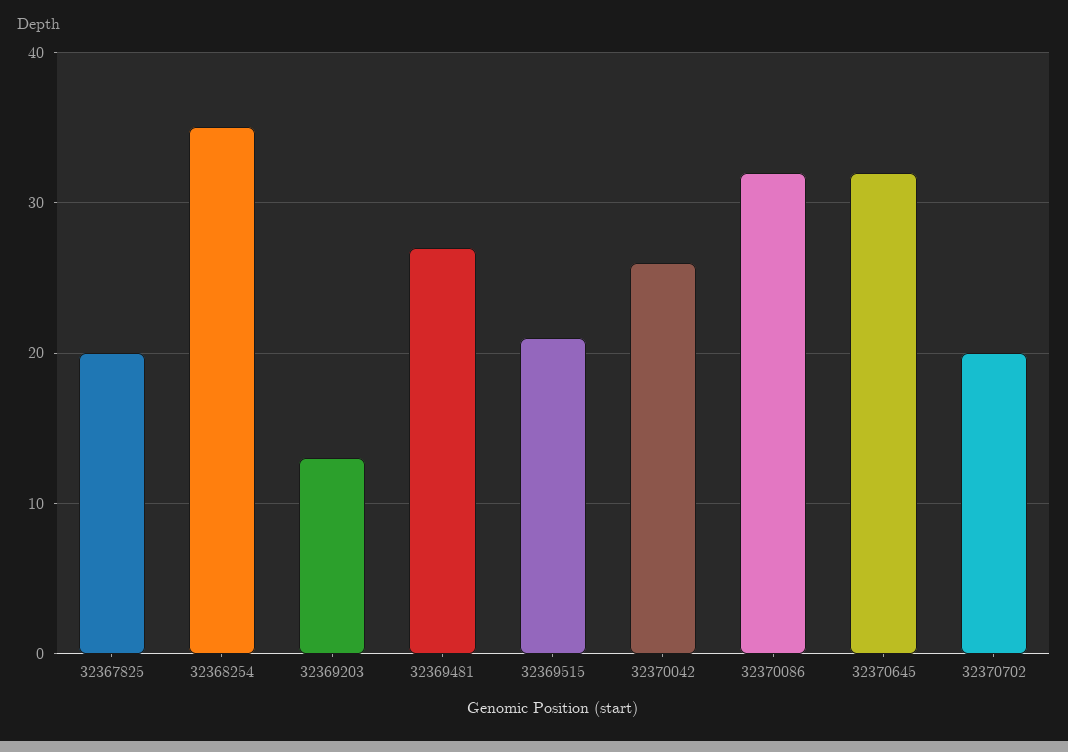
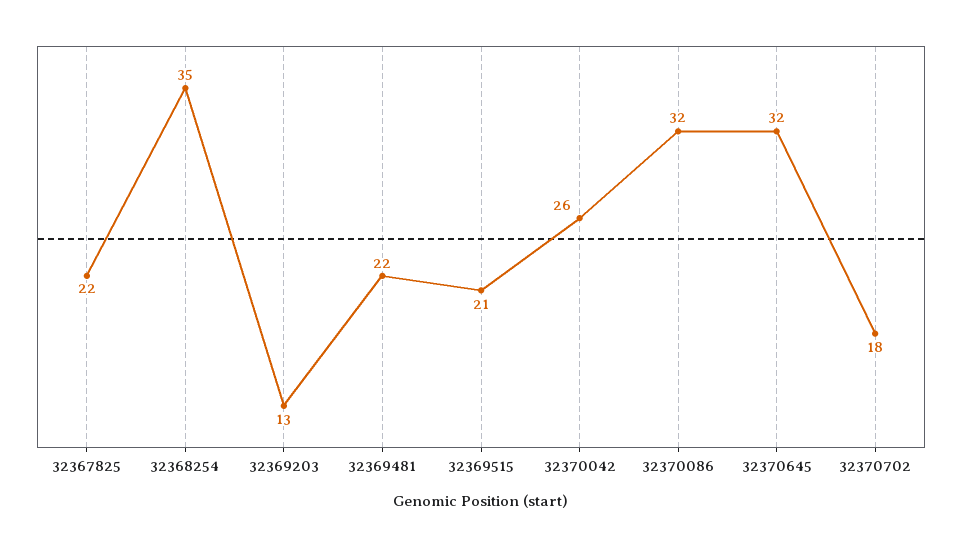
32367825: 20 -> 22
32369481: 27 -> 22
32370702: 20 -> 18

